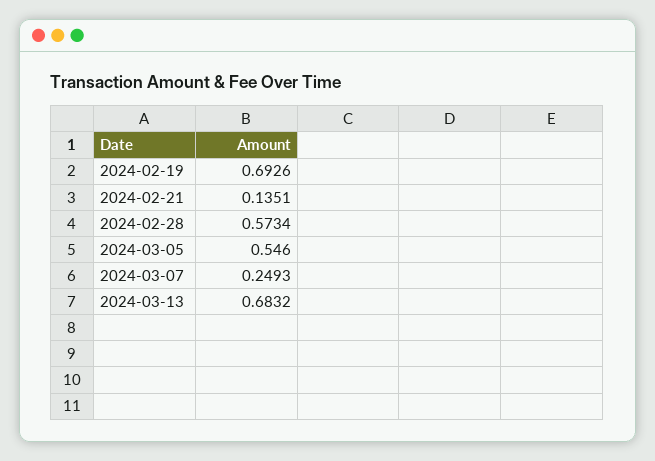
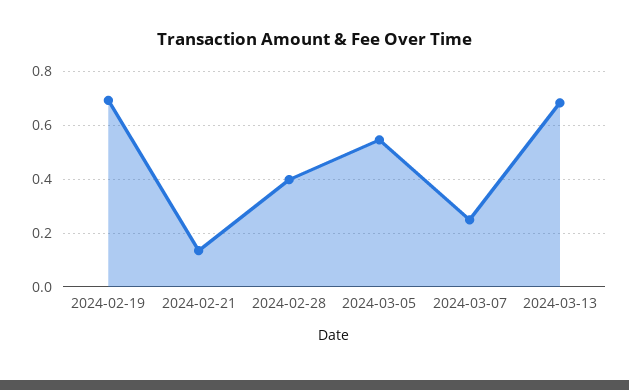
2024-02-28: 0.5734 -> 0.4

